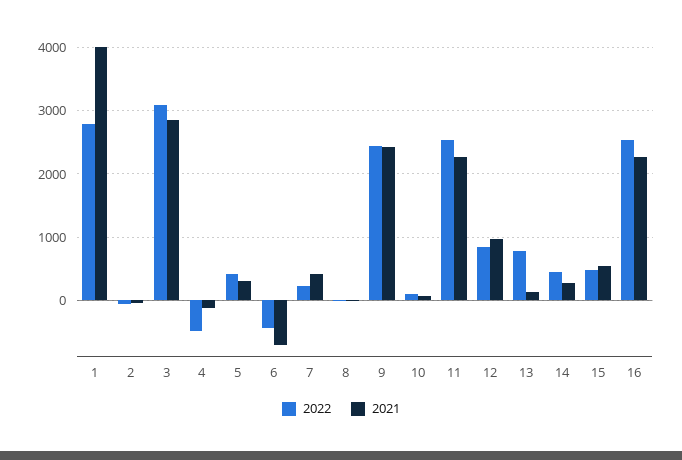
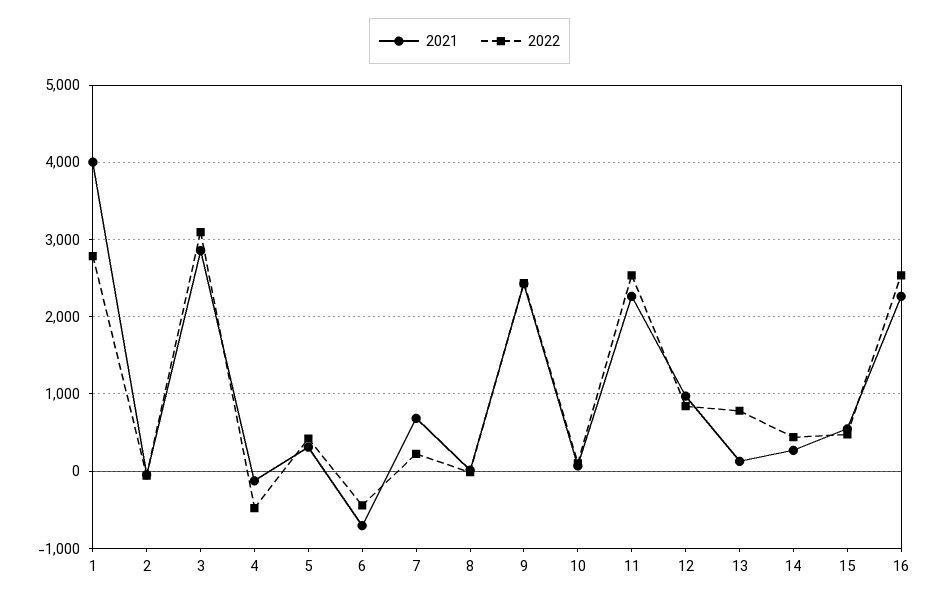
2021, 7: 400 -> 700

